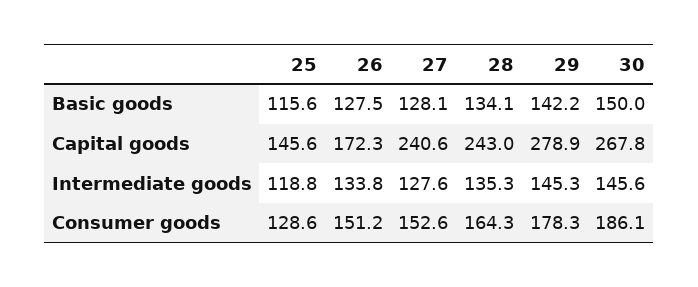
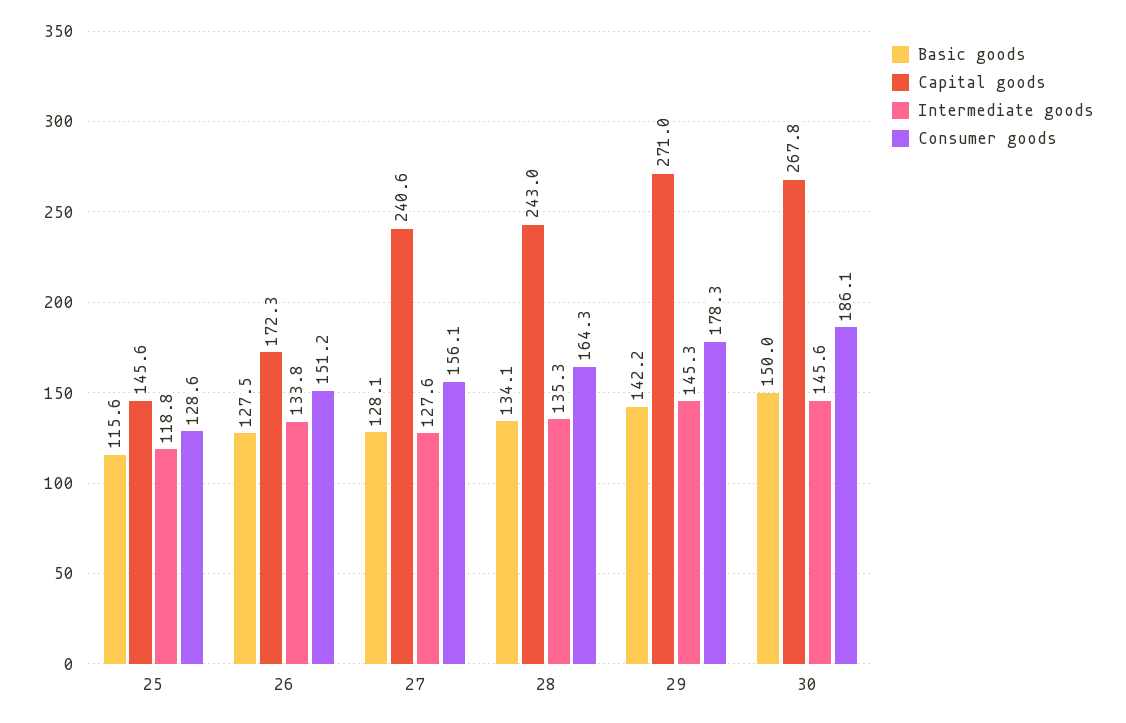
Capital goods, 29: 278.9 -> 271
Consumer goods, 27: 152.6 -> 156.1

